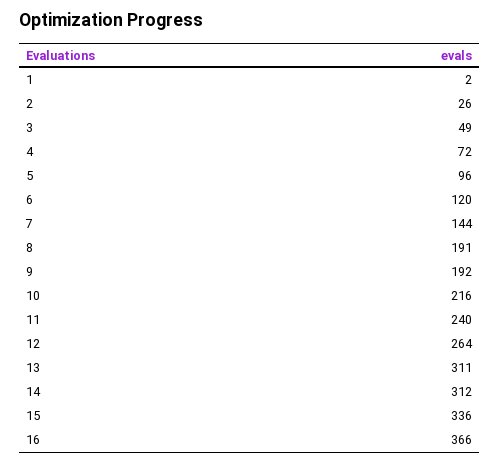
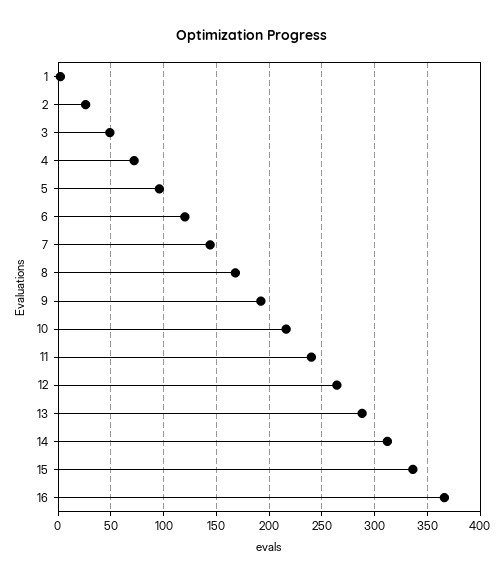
8: 191 -> 170
13: 311 -> 290

